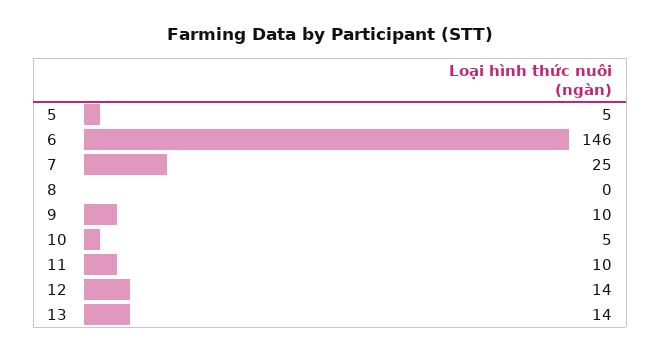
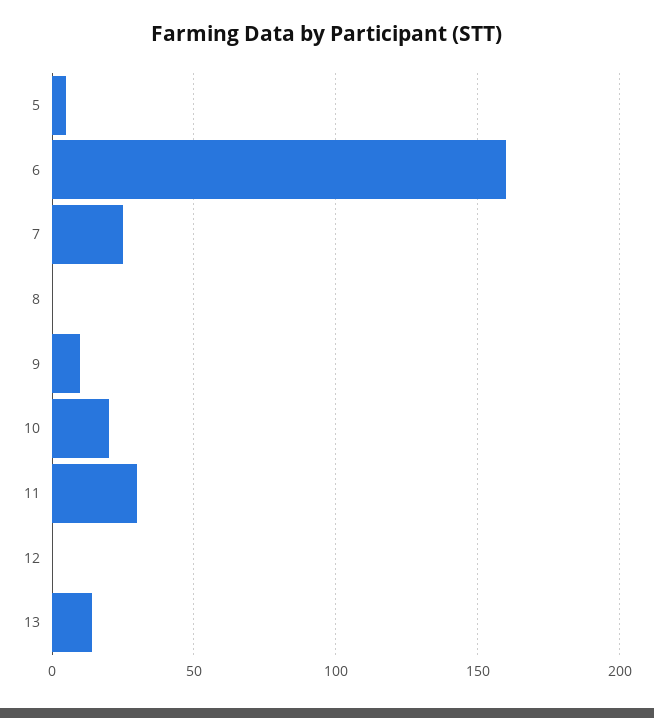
6: 146 -> 160
10: 5 -> 20
11: 10 -> 30
12: 14 -> 0

